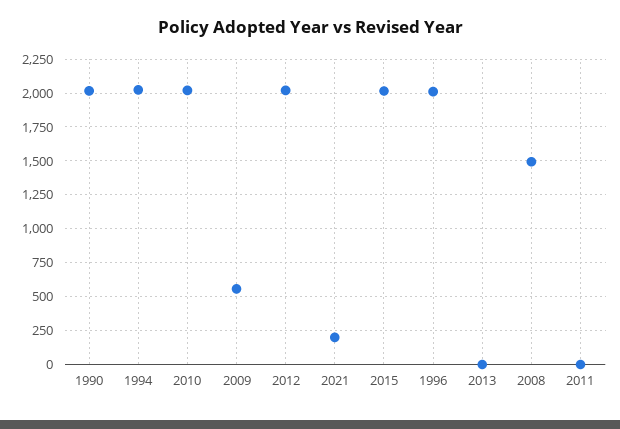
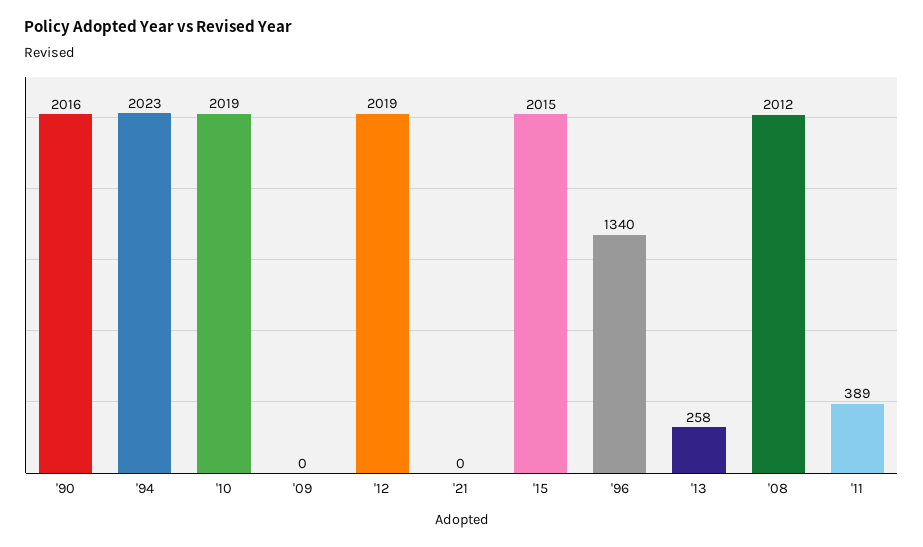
2009: 550 -> 0
2021: 200 -> 0
1996: 2000 -> 1340
2013: 0 -> 258
2008: 1500 -> 2012
2011: 0 -> 389

